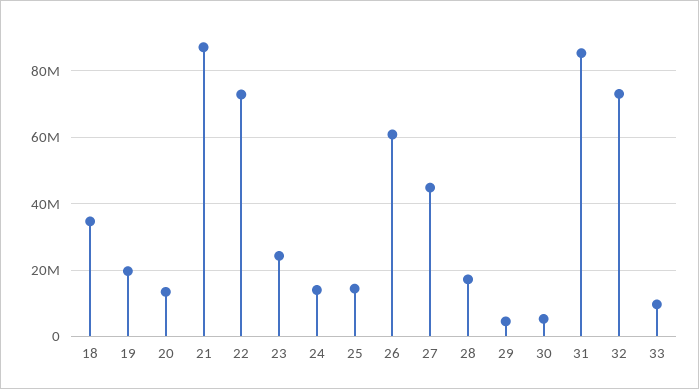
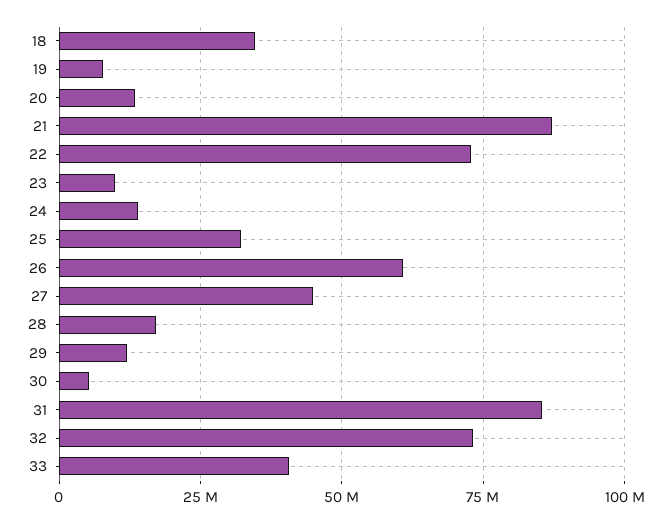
19: 20000000 -> 7500000
23: 24000000 -> 10000000
25: 14000000 -> 32500000
29: 4000000 -> 12500000
33: 10000000 -> 40000000

